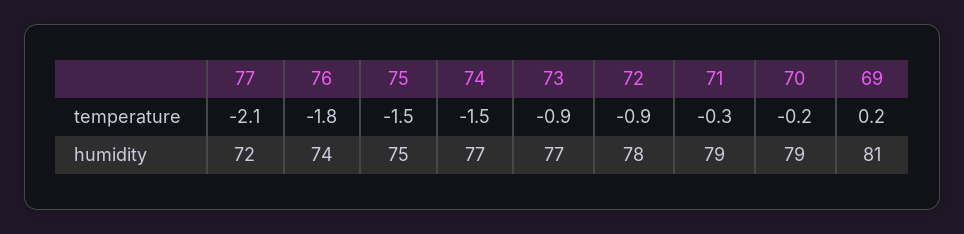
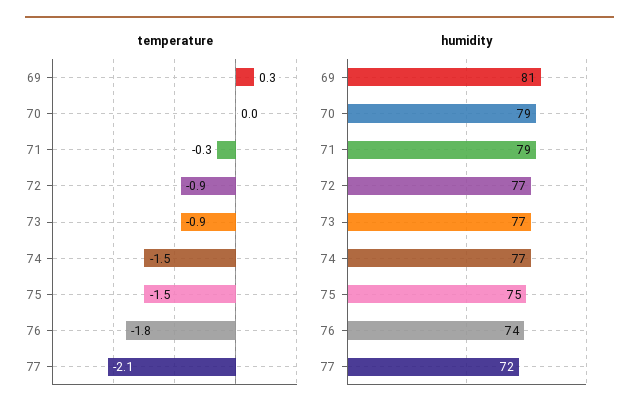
temperature, 70: -0.2 -> 0
temperature, 69: 0.2 -> 0.3
humidity, 72: 78 -> 77

